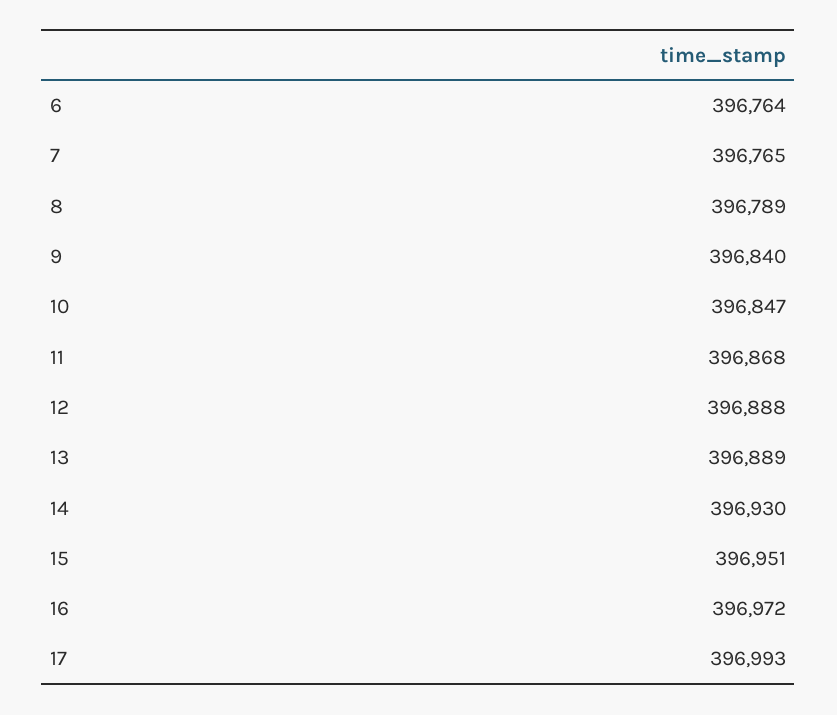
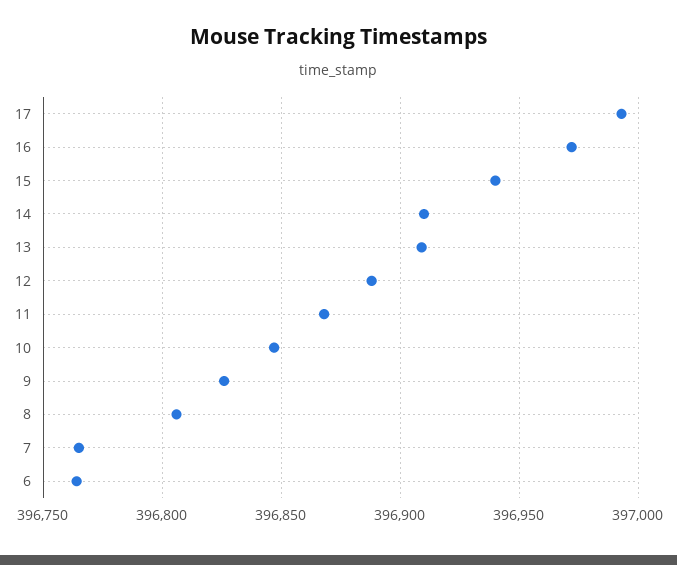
8: 396789 -> 396805
9: 396840 -> 396825
13: 396889 -> 396910
14: 396930 -> 396910
15: 396951 -> 396940

